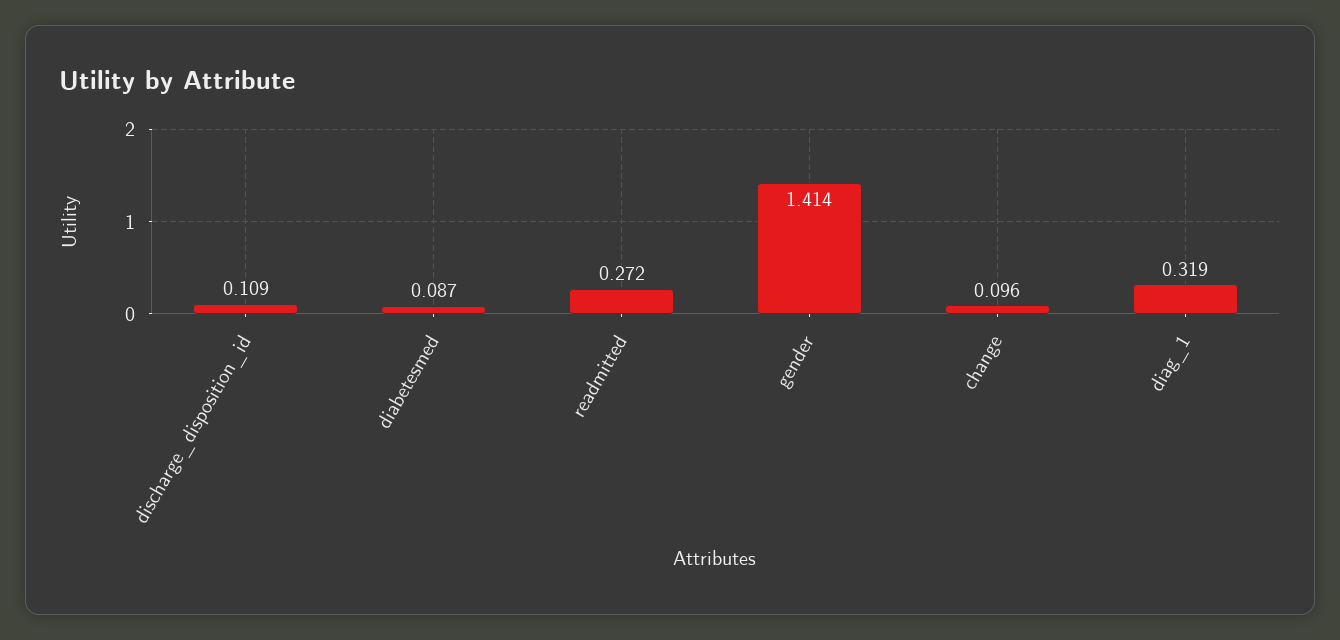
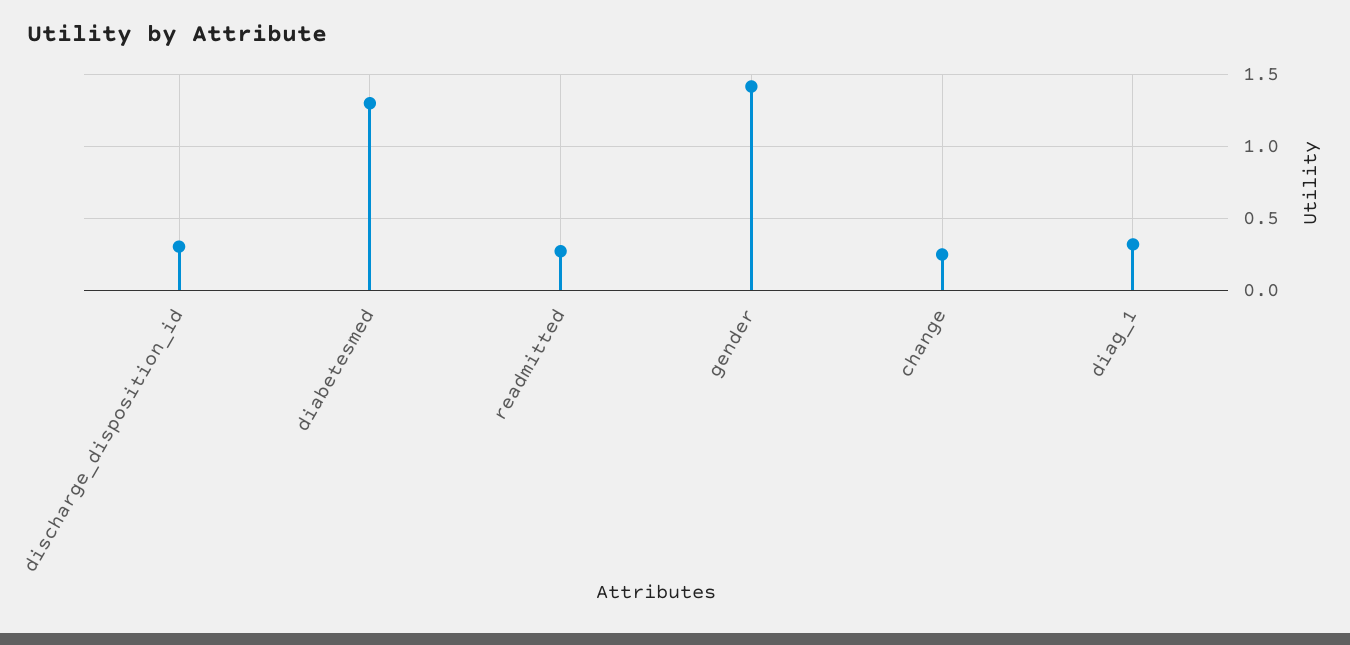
discharge_disposition_id: 0.109 -> 0.3
diabetesmed: 0.087 -> 1.3
change: 0.096 -> 0.25

